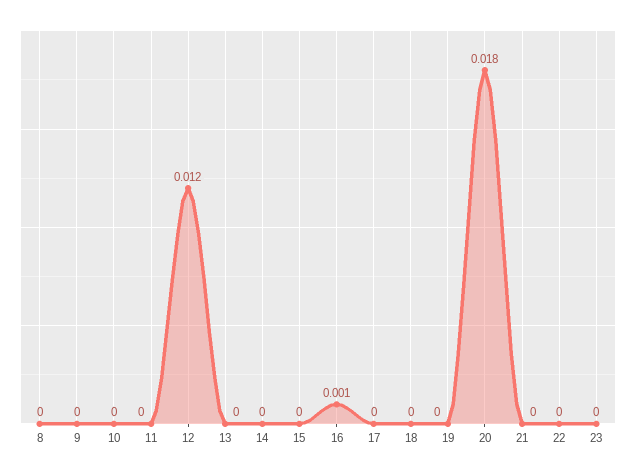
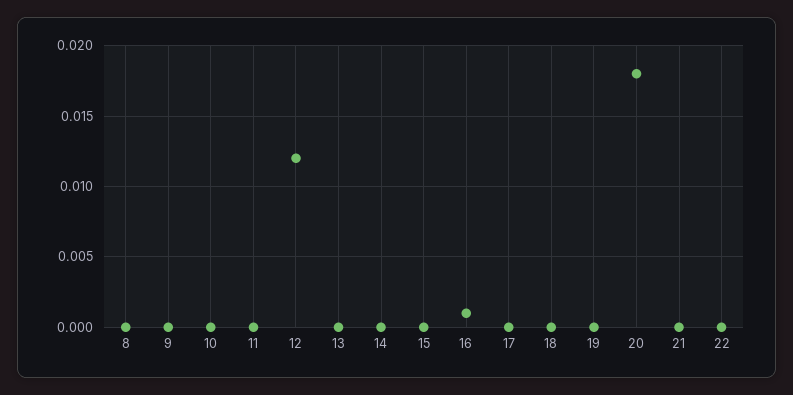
23: 0 -> none

